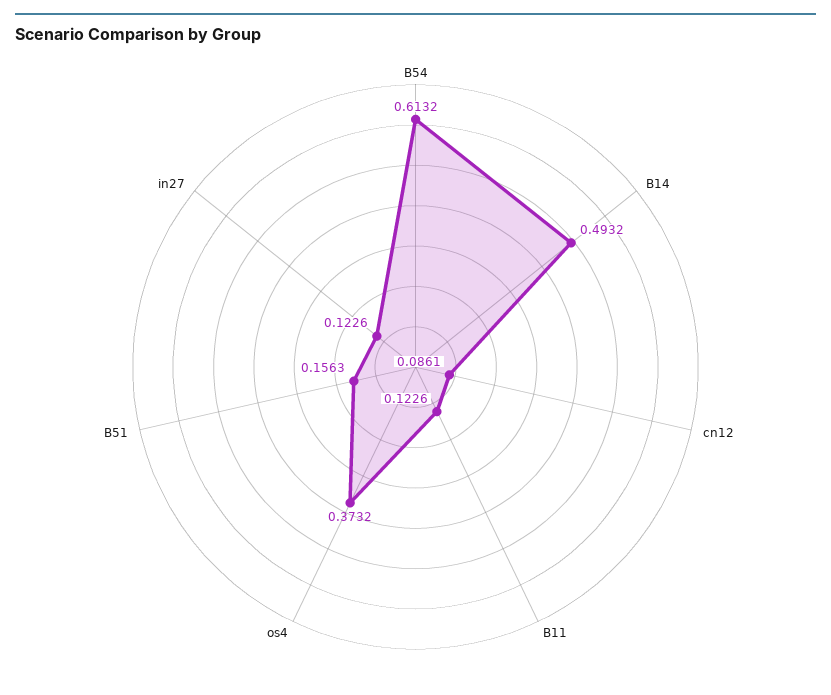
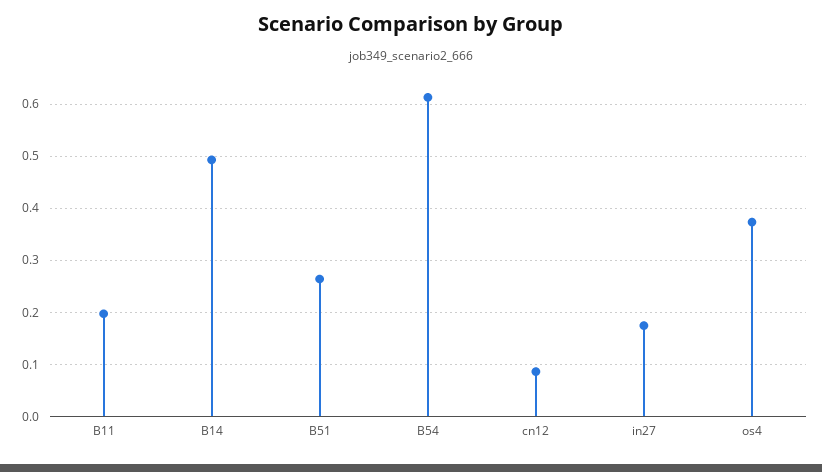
B11: 0.1226 -> 0.2
B51: 0.1563 -> 0.26
in27: 0.1226 -> 0.18

